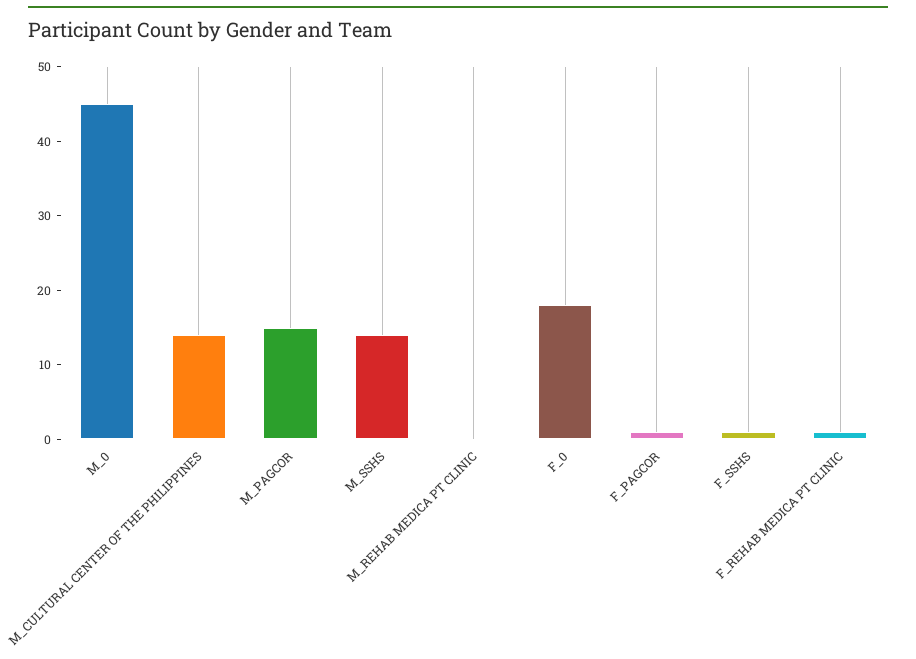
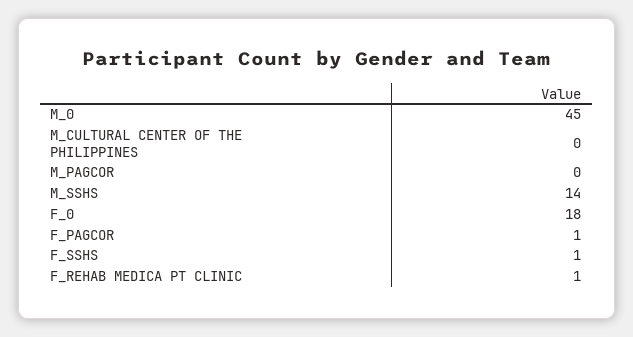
M_CULTURAL CENTER OF THE PHILIPPINES: 15 -> 0
M_PAGCOR: 15 -> 0
M_REHAB MEDICA PT CLINIC: 0 -> none

